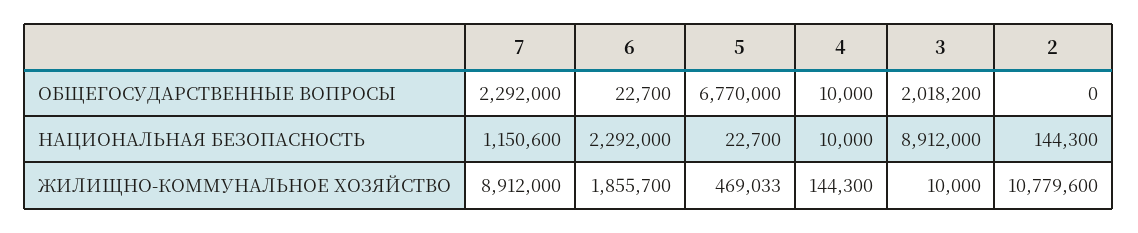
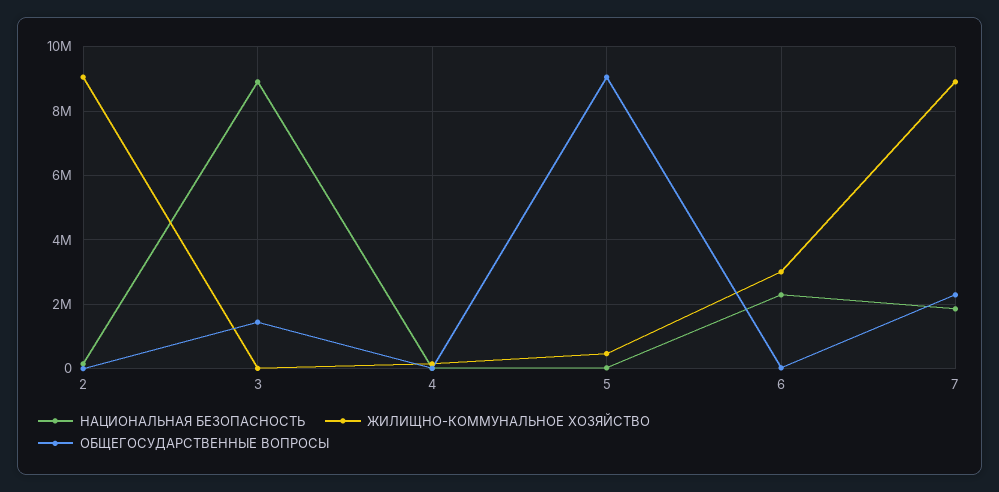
ОБЩЕГОСУДАРСТВЕННЫЕ ВОПРОСЫ, 5: 6770000 -> 9000000
ОБЩЕГОСУДАРСТВЕННЫЕ ВОПРОСЫ, 3: 2018200 -> 1400000
НАЦИОНАЛЬНАЯ БЕЗОПАСНОСТЬ, 7: 1150600 -> 1800000
ЖИЛИЩНО-КОММУНАЛЬНОЕ ХОЗЯЙСТВО, 6: 1855700 -> 3000000
ЖИЛИЩНО-КОММУНАЛЬНОЕ ХОЗЯЙСТВО, 2: 10779600 -> 9000000

